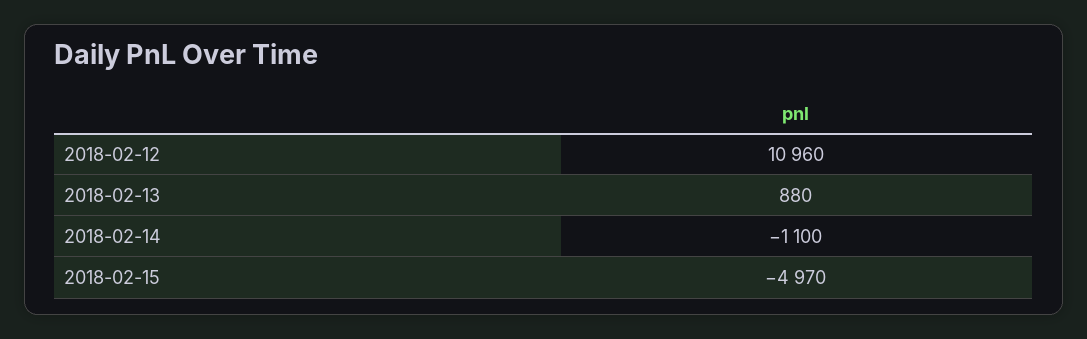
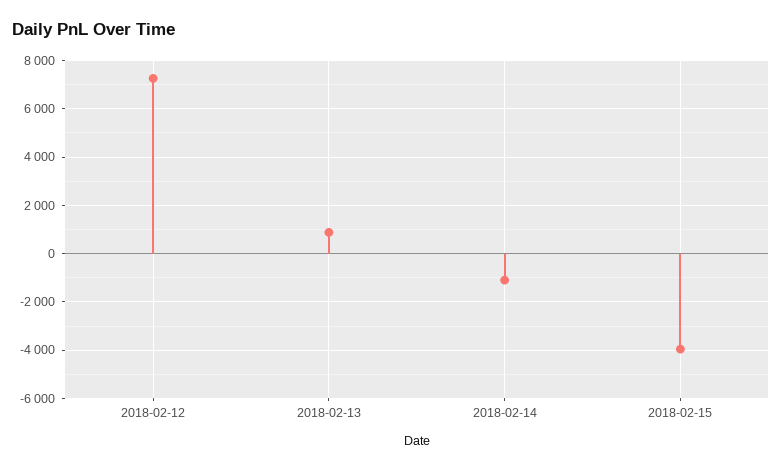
2018-02-12: 10960 -> 7250
2018-02-15: -4970 -> -4000

